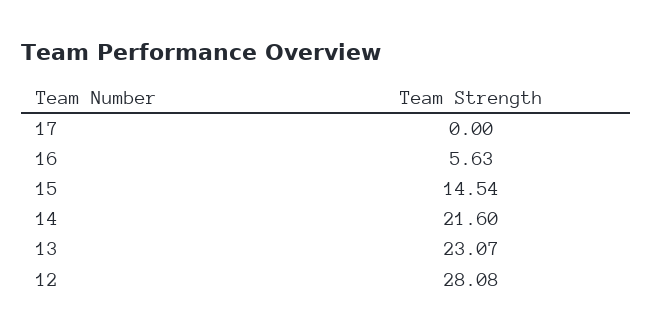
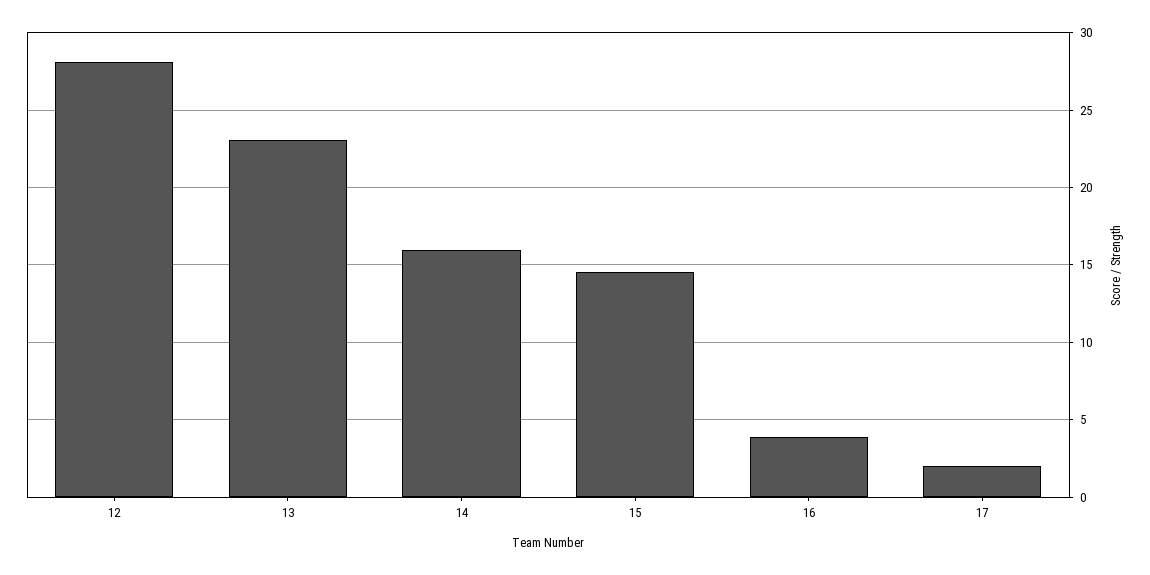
17: 0 -> 2
16: 5.63 -> 4
14: 21.6 -> 16

